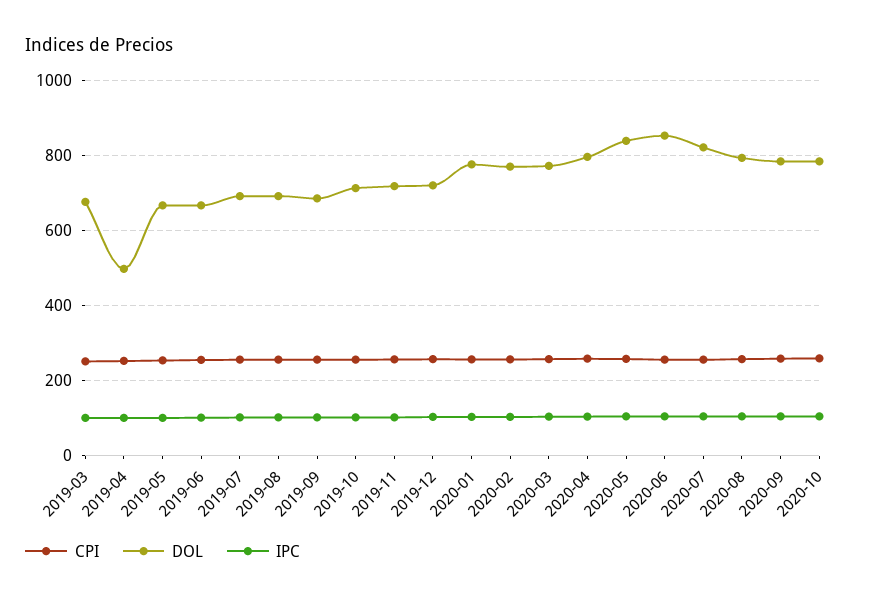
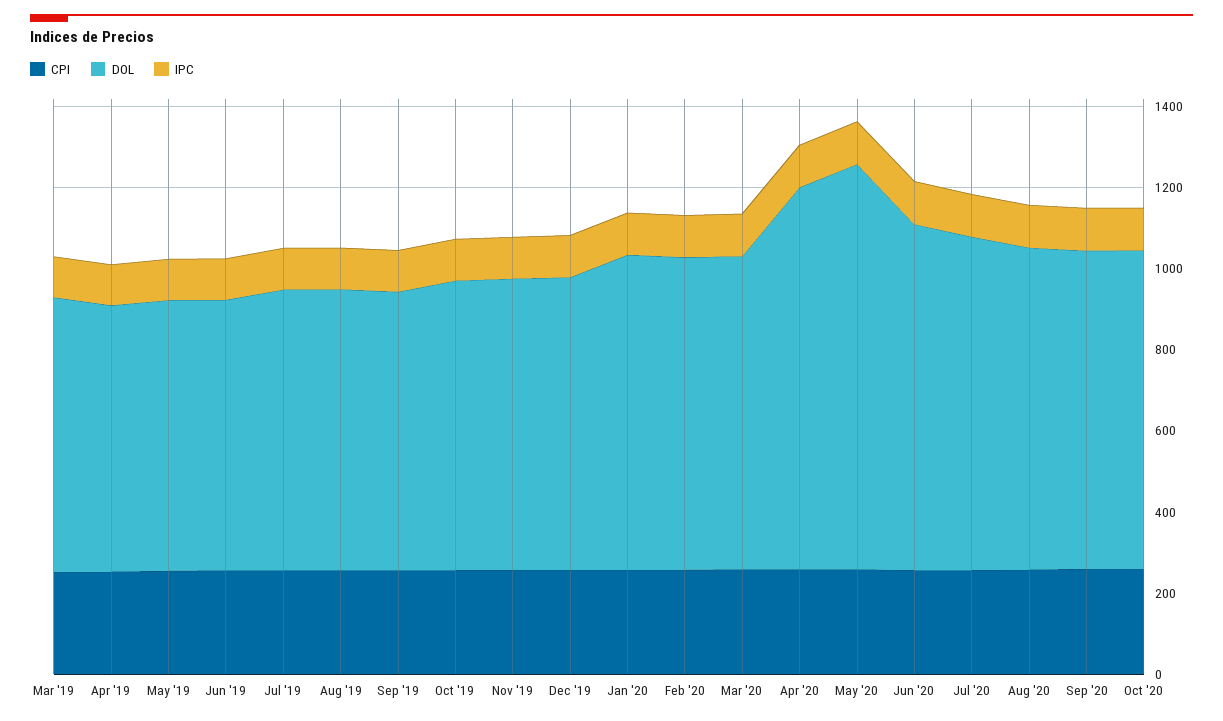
DOL, 2019-04: 500 -> 650
DOL, 2020-04: 800 -> 950
DOL, 2020-05: 840 -> 1000

